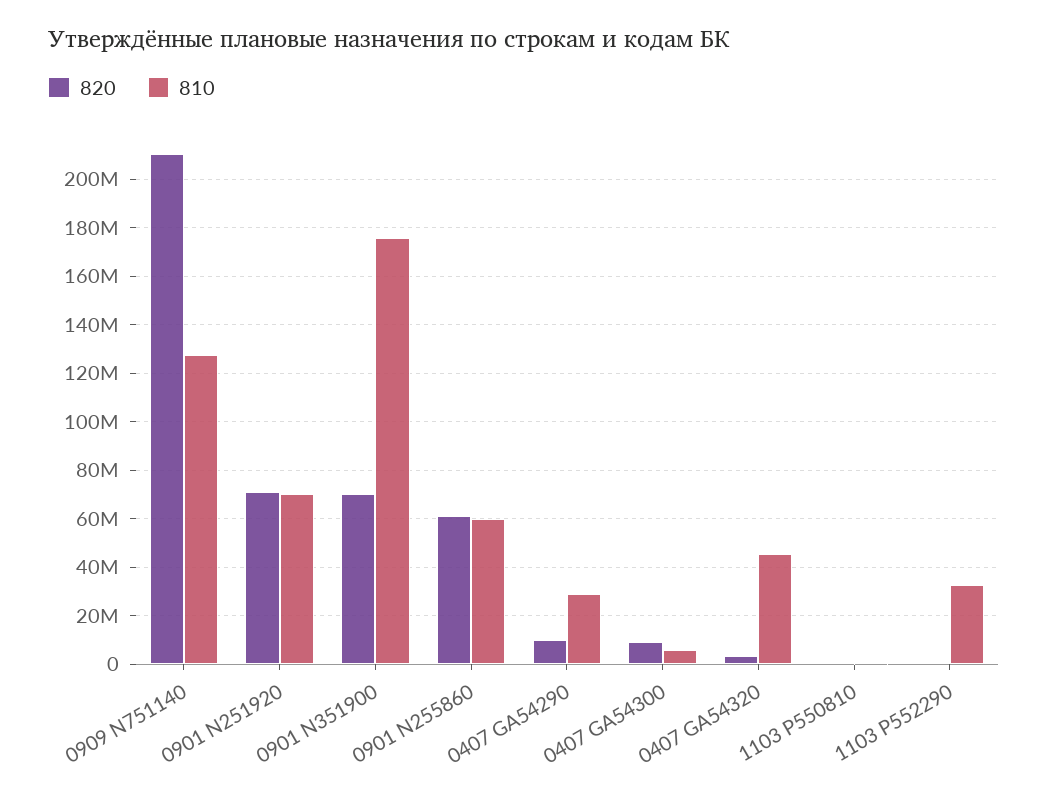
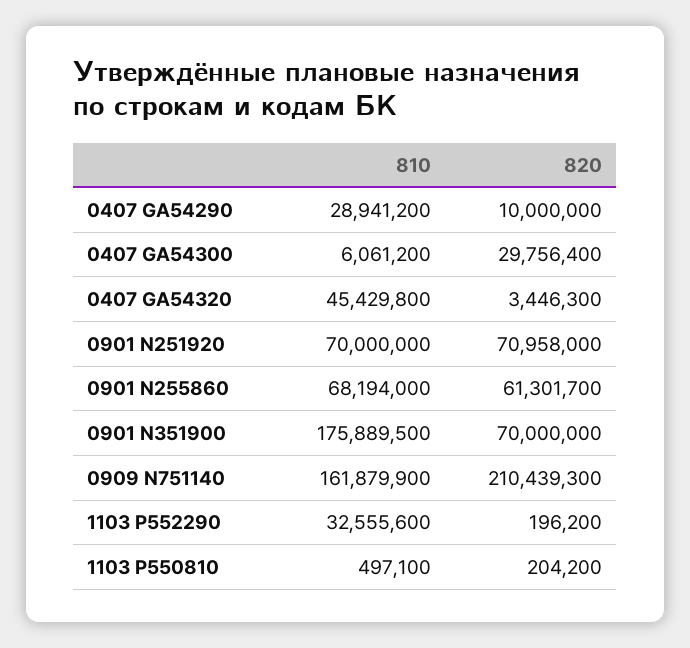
810, 0909 N751140: 127500000 -> 161879900
810, 0901 N255860: 60000000 -> 68194000
820, 0407 GA54300: 10000000 -> 29756400

